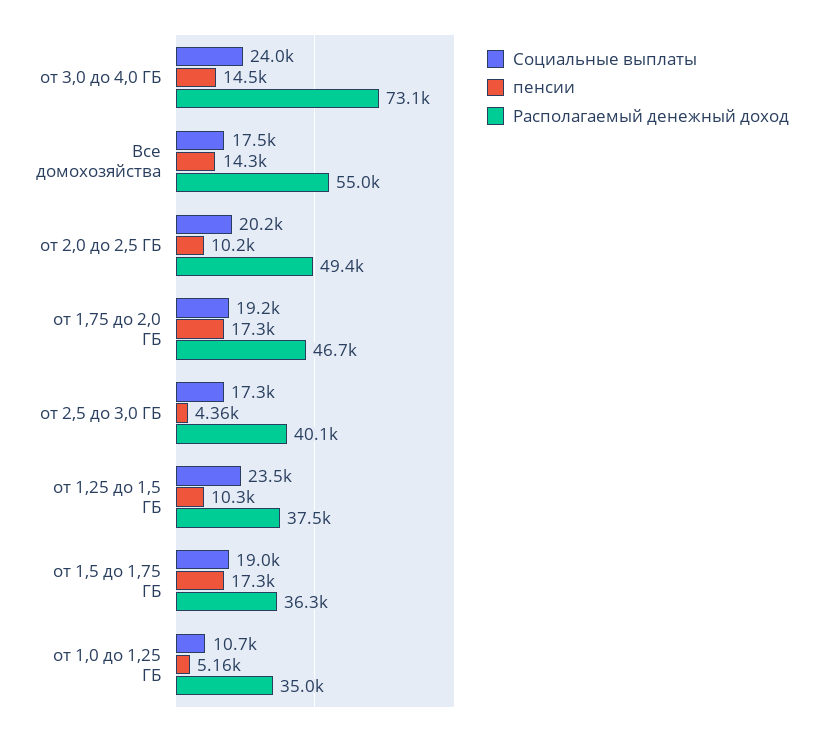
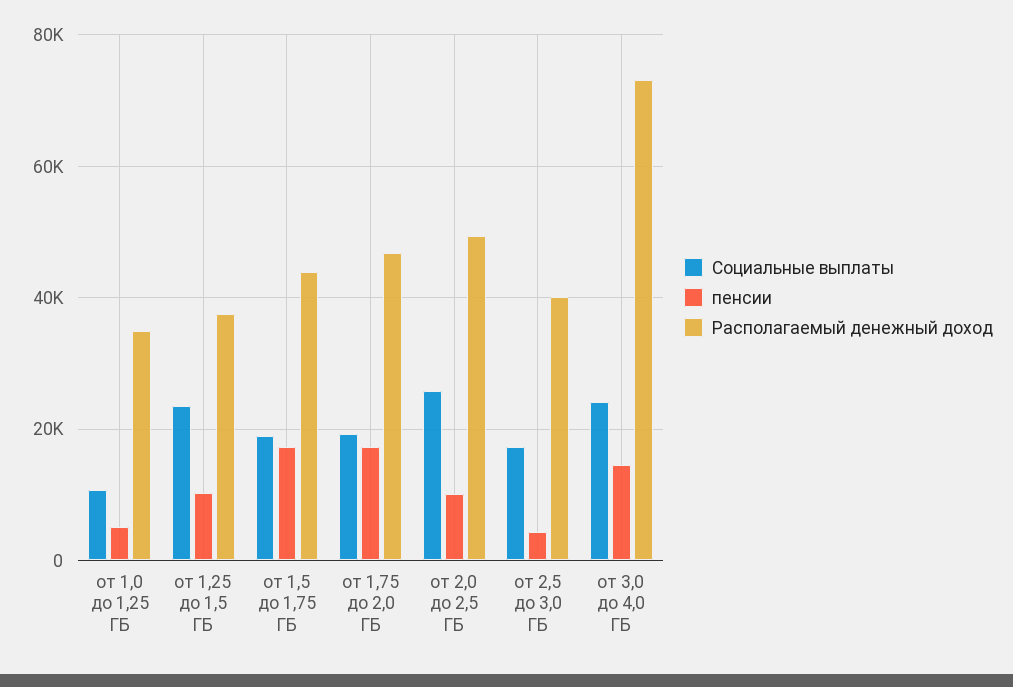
Социальные выплаты, Все домохозяйства: 17500 -> none
пенсии, Все домохозяйства: 14300 -> none
Располагаемый денежный доход, Все домохозяйства: 55000 -> none
Социальные выплаты, от 2,0 до 2,5 ГБ: 20200 -> 26000
Располагаемый денежный доход, от 1,5 до 1,75 ГБ: 36300 -> 44000

